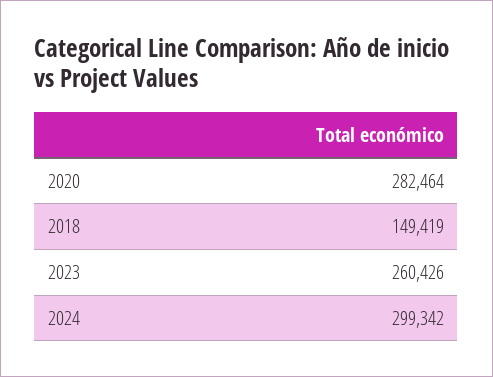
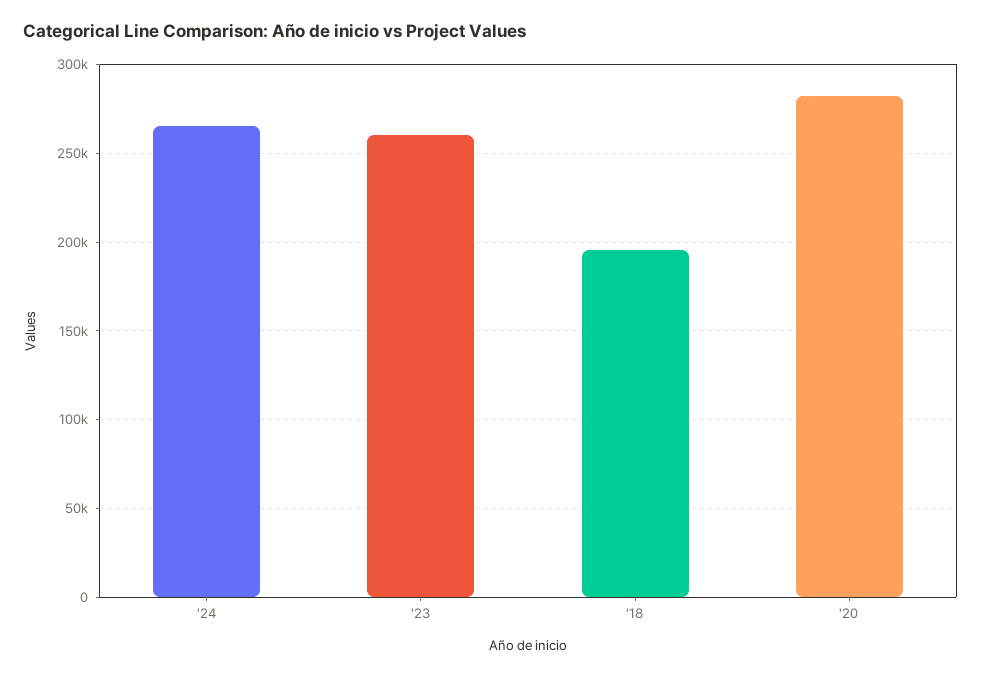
2018: 149419 -> 195000
2024: 299342 -> 265000

